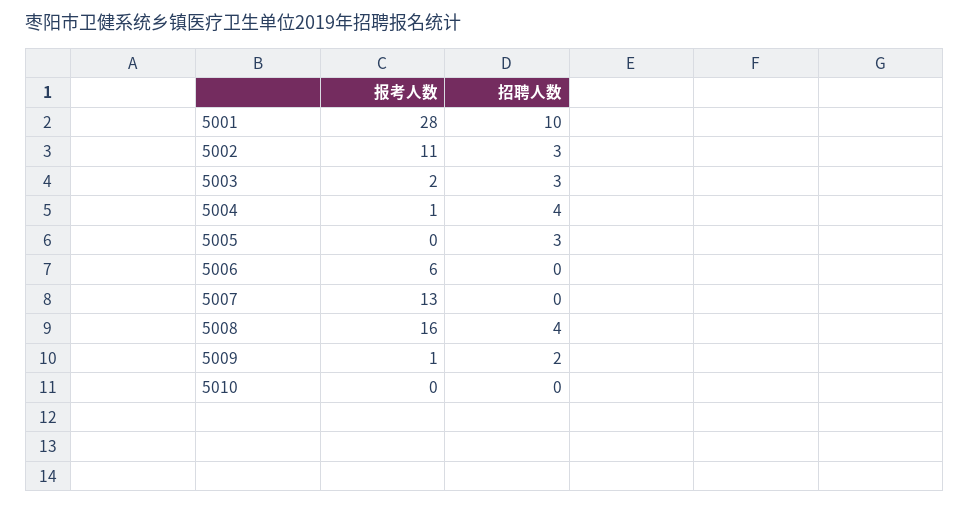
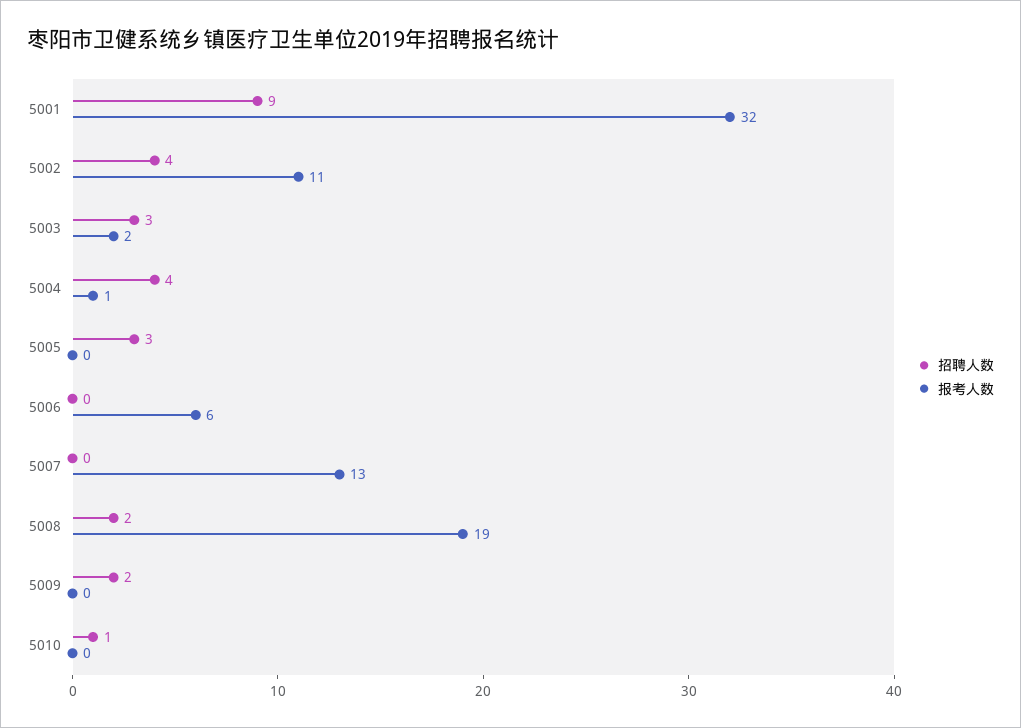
报考人数, 5001: 28 -> 32
招聘人数, 5001: 10 -> 9
招聘人数, 5002: 3 -> 4
报考人数, 5008: 16 -> 19
招聘人数, 5008: 4 -> 2
报考人数, 5009: 1 -> 0
招聘人数, 5010: 0 -> 1

